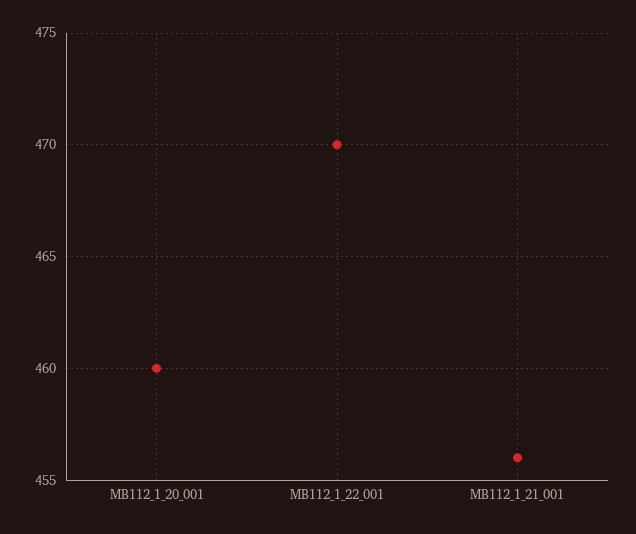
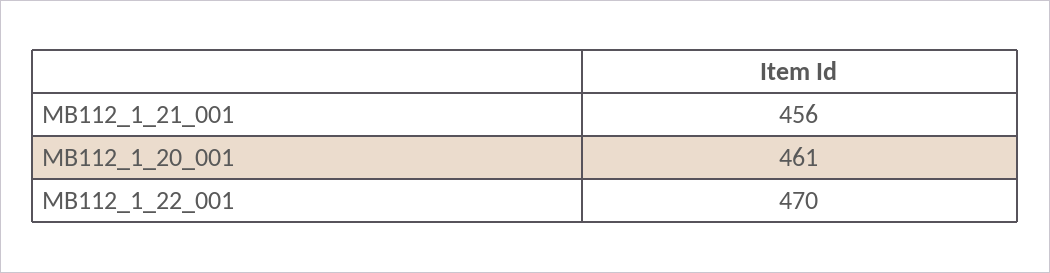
MB112_1_20_001: 460 -> 461

